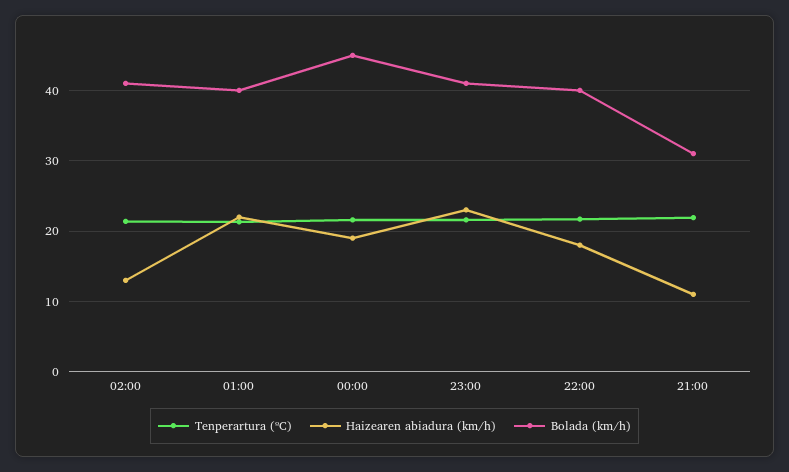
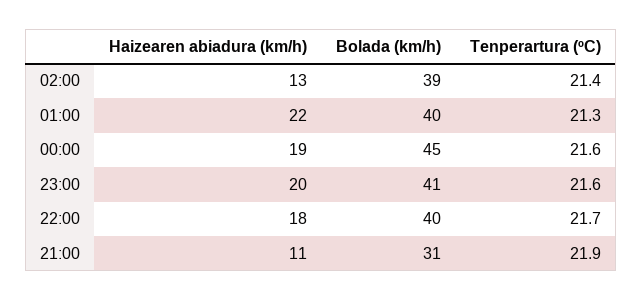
Bolada (km/h), 02:00: 41 -> 39
Haizearen abiadura (km/h), 23:00: 23 -> 20

